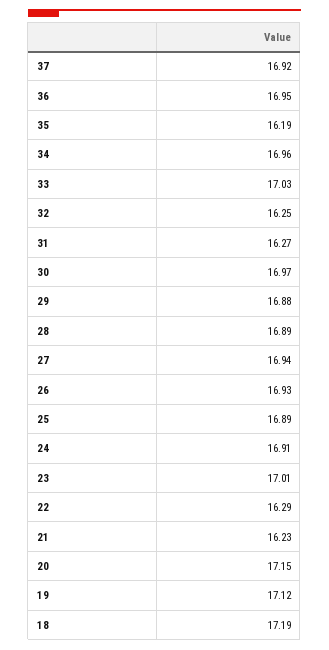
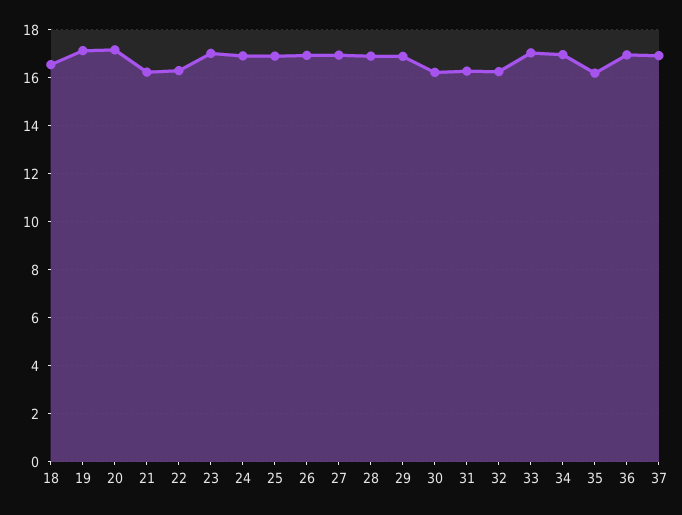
30: 16.97 -> 16.25
18: 17.19 -> 16.5

